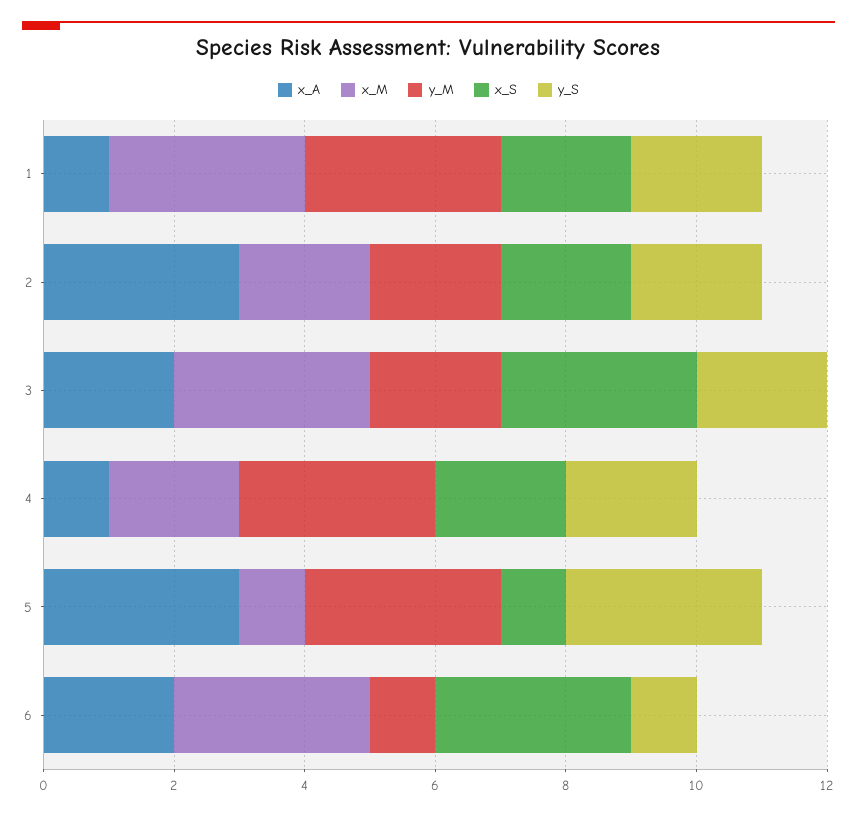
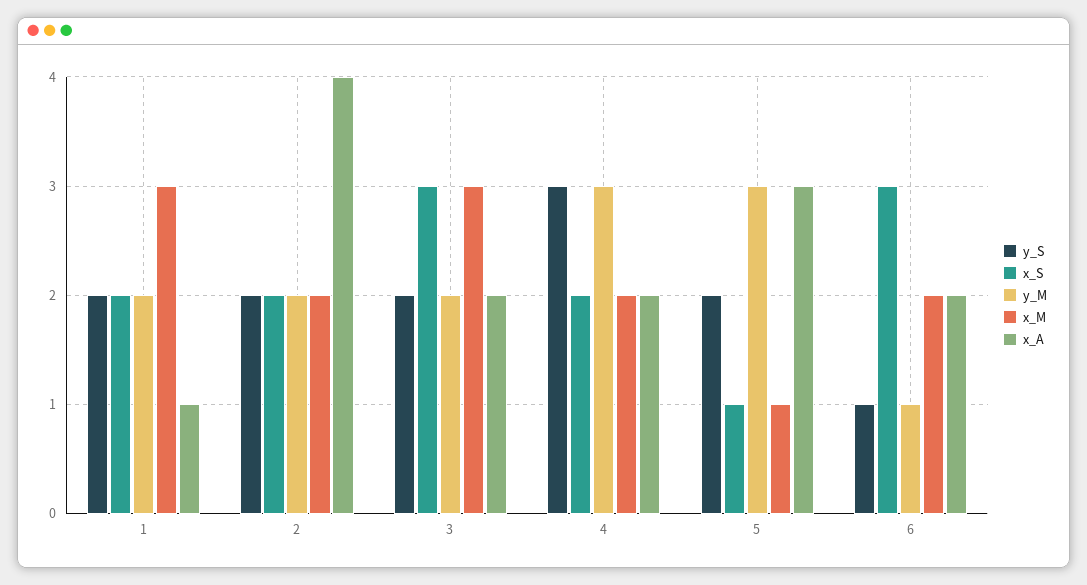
y_M, 1: 3 -> 2
x_A, 2: 3 -> 4
x_A, 4: 1 -> 2
y_S, 4: 2 -> 3
y_S, 5: 3 -> 2
x_M, 6: 3 -> 2

